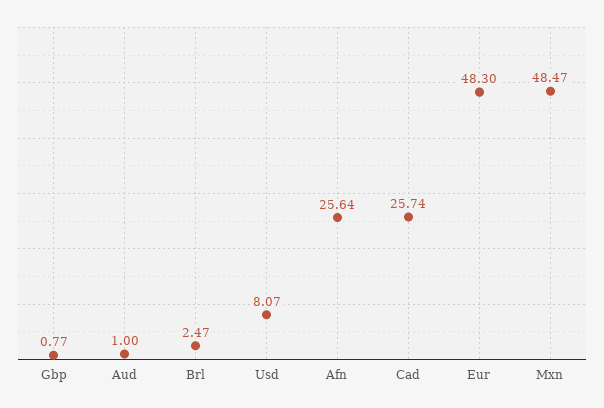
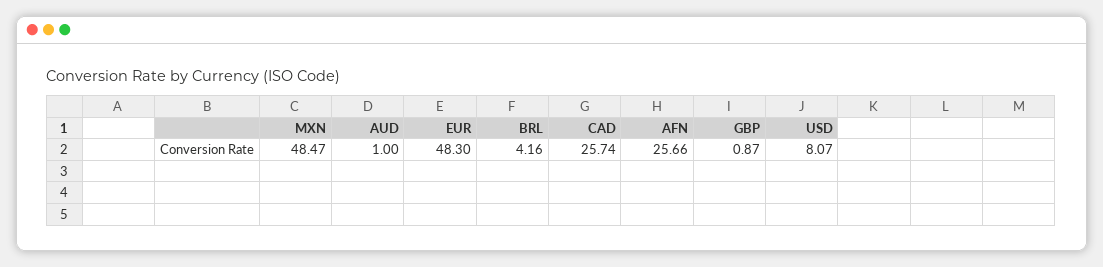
Gbp: 0.77 -> 0.87
Brl: 2.47 -> 4.16
Afn: 25.64 -> 25.66

